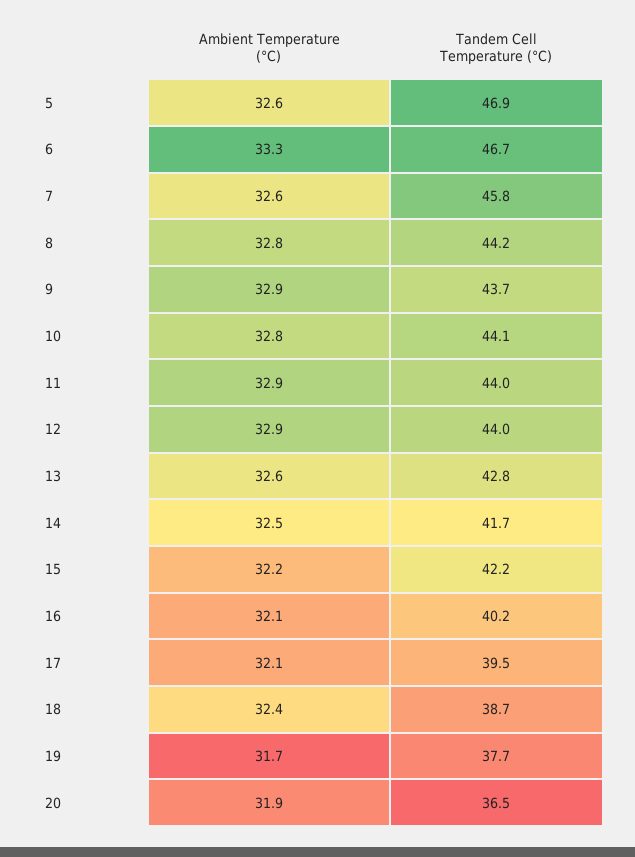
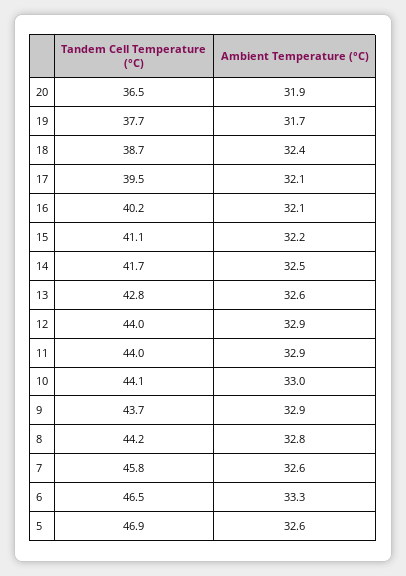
Tandem Cell Temperature (°C), 6: 46.7 -> 46.5
Ambient Temperature (°C), 10: 32.8 -> 33
Tandem Cell Temperature (°C), 15: 42.2 -> 41.1

